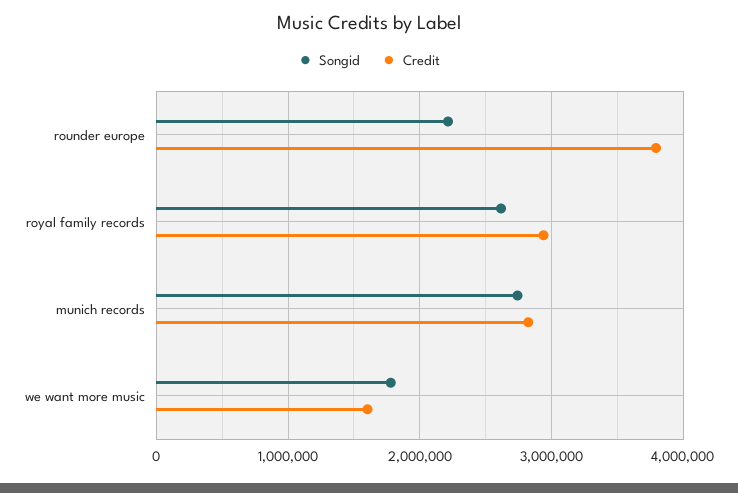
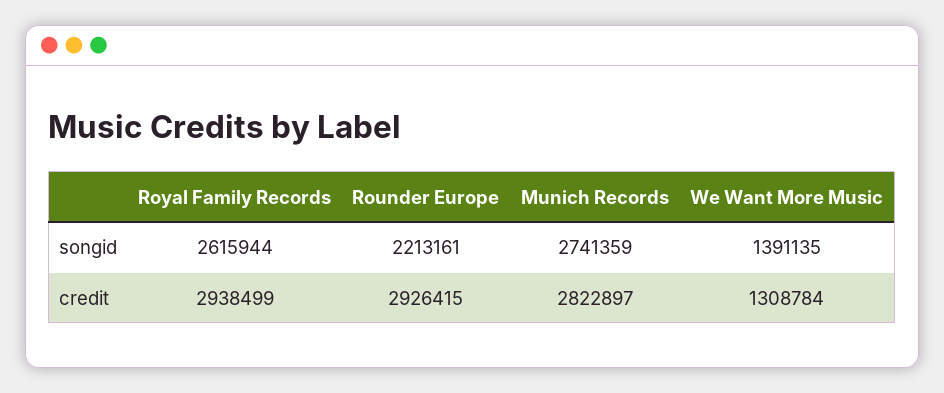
Credit, rounder europe: 3800000 -> 2926415
Songid, we want more music: 1800000 -> 1391135
Credit, we want more music: 1600000 -> 1308784

